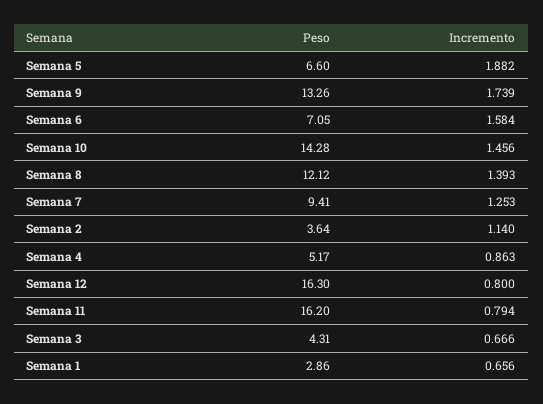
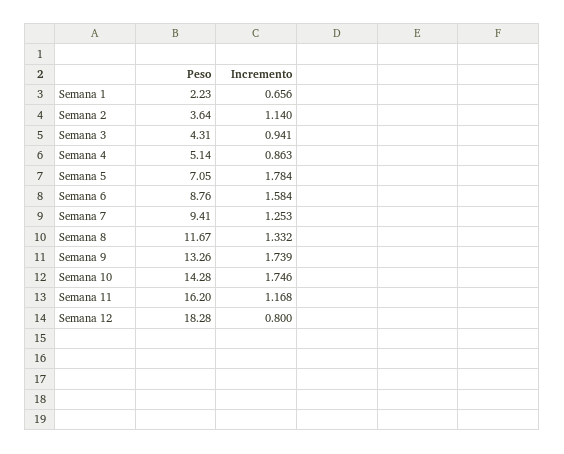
Peso, Semana 5: 6.6 -> 7.05
Incremento, Semana 5: 1.882 -> 1.784
Peso, Semana 6: 7.05 -> 8.76
Incremento, Semana 10: 1.456 -> 1.746
Peso, Semana 8: 12.12 -> 11.67
Incremento, Semana 8: 1.393 -> 1.332
Peso, Semana 4: 5.17 -> 5.14
Peso, Semana 12: 16.3 -> 18.28
Incremento, Semana 11: 0.794 -> 1.168
Incremento, Semana 3: 0.666 -> 0.941
Peso, Semana 1: 2.86 -> 2.23

